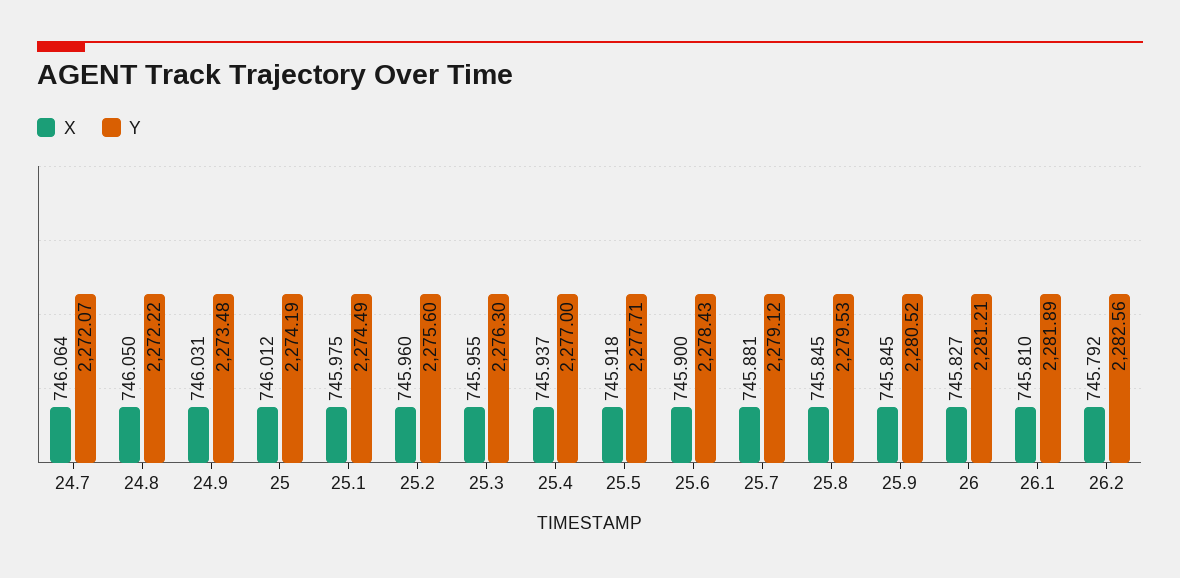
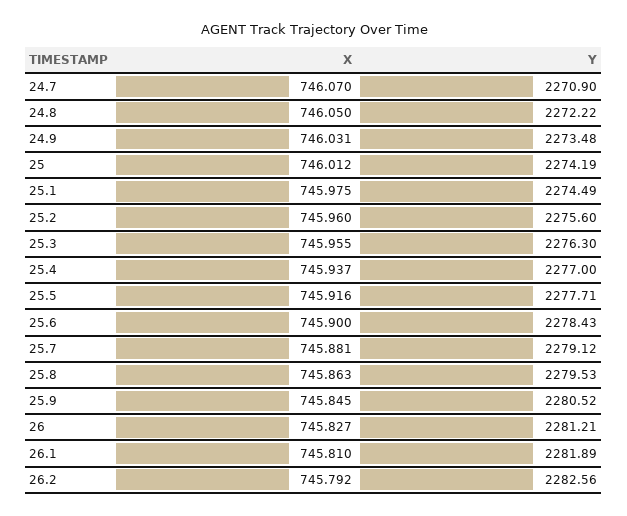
X, 24.7: 746.064 -> 746.07
Y, 24.7: 2272.07 -> 2270.9
X, 25.5: 745.918 -> 745.916
X, 25.8: 745.845 -> 745.863

